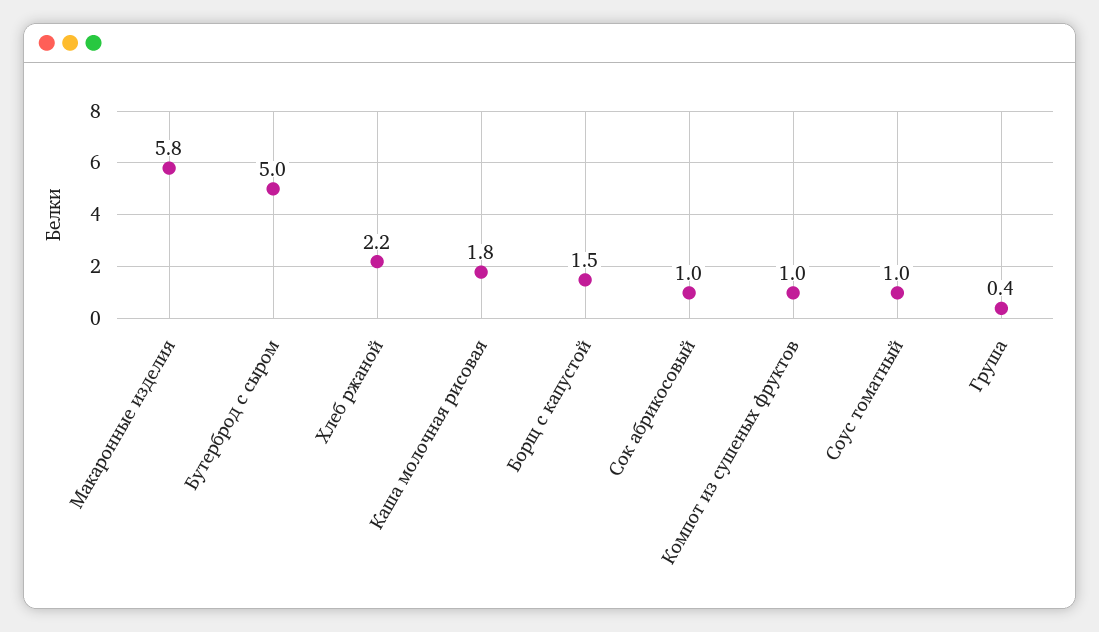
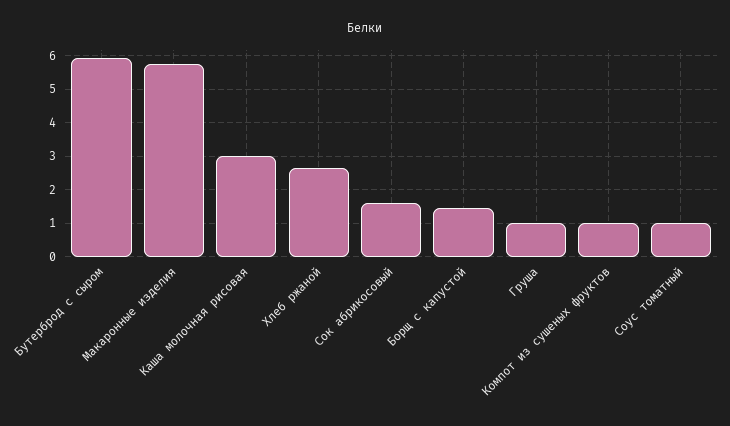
Бутерброд с сыром: 5 -> 6
Хлеб ржаной: 2.2 -> 2.6
Каша молочная рисовая: 1.8 -> 3
Сок абрикосовый: 1 -> 1.6
Груша: 0.4 -> 1

